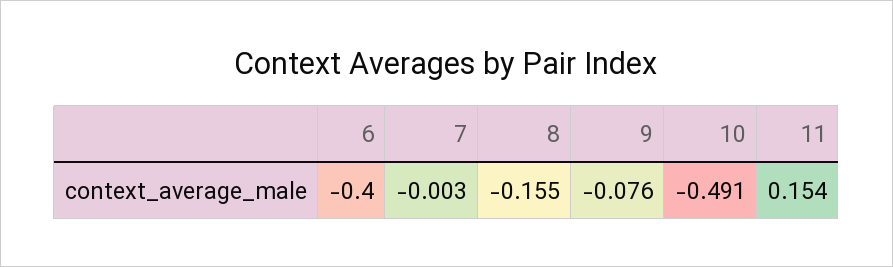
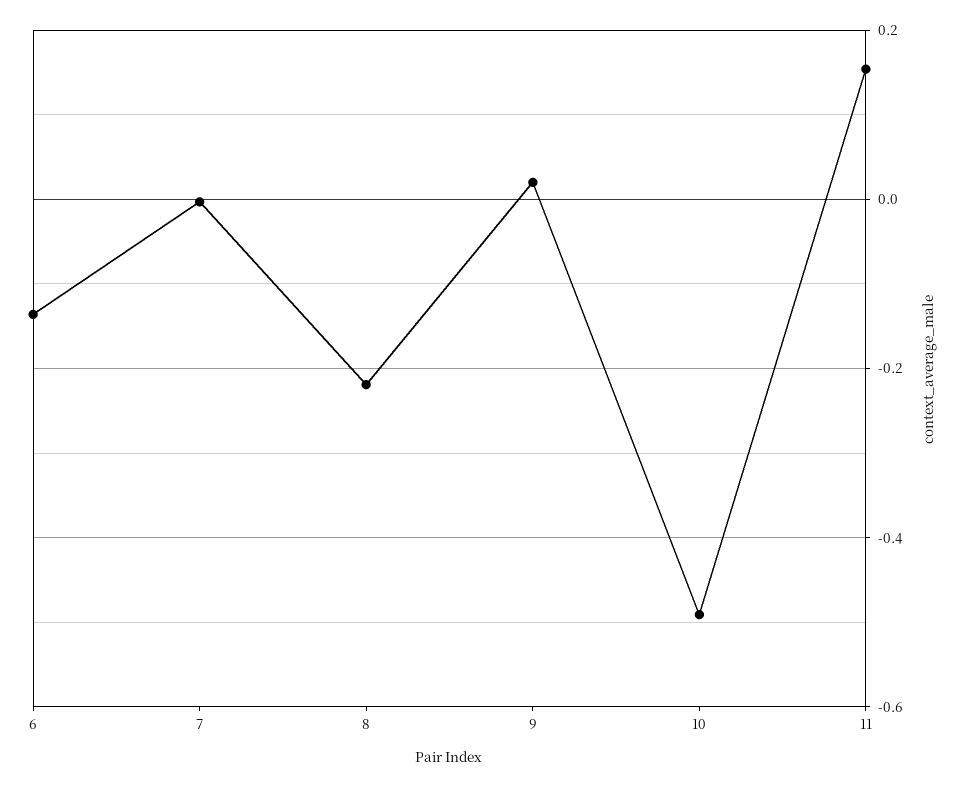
6: -0.4 -> -0.14
8: -0.155 -> -0.22
9: -0.076 -> 0.02

